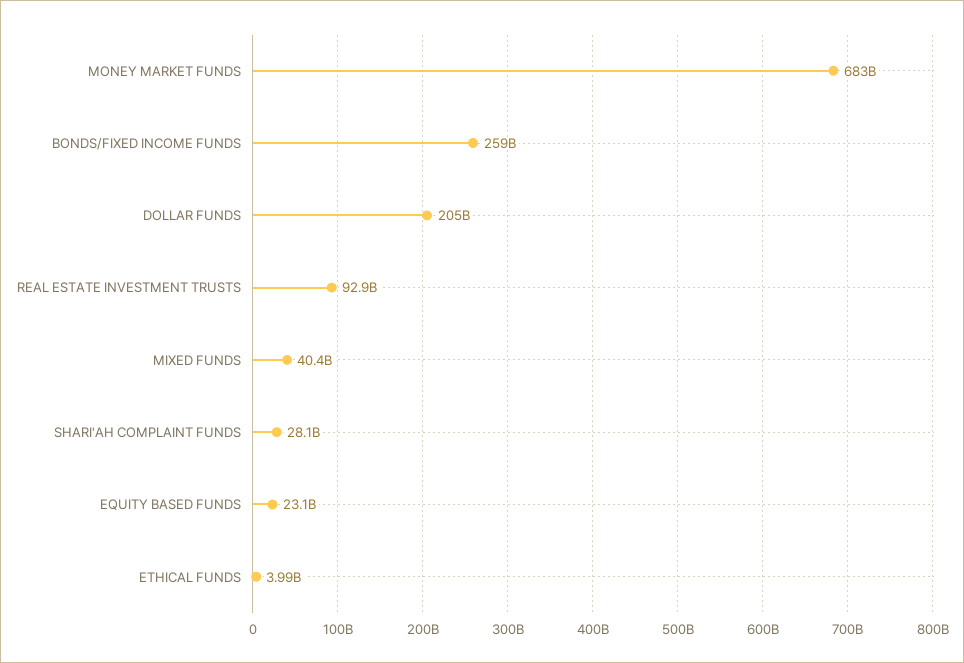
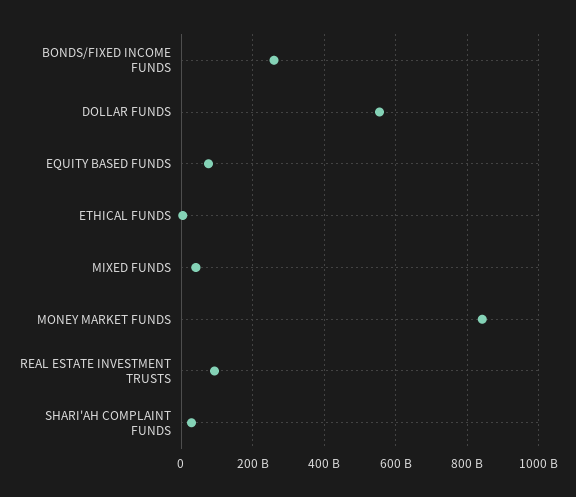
MONEY MARKET FUNDS: 683000000000 -> 840000000000
DOLLAR FUNDS: 205000000000 -> 560000000000
EQUITY BASED FUNDS: 23100000000 -> 80000000000

